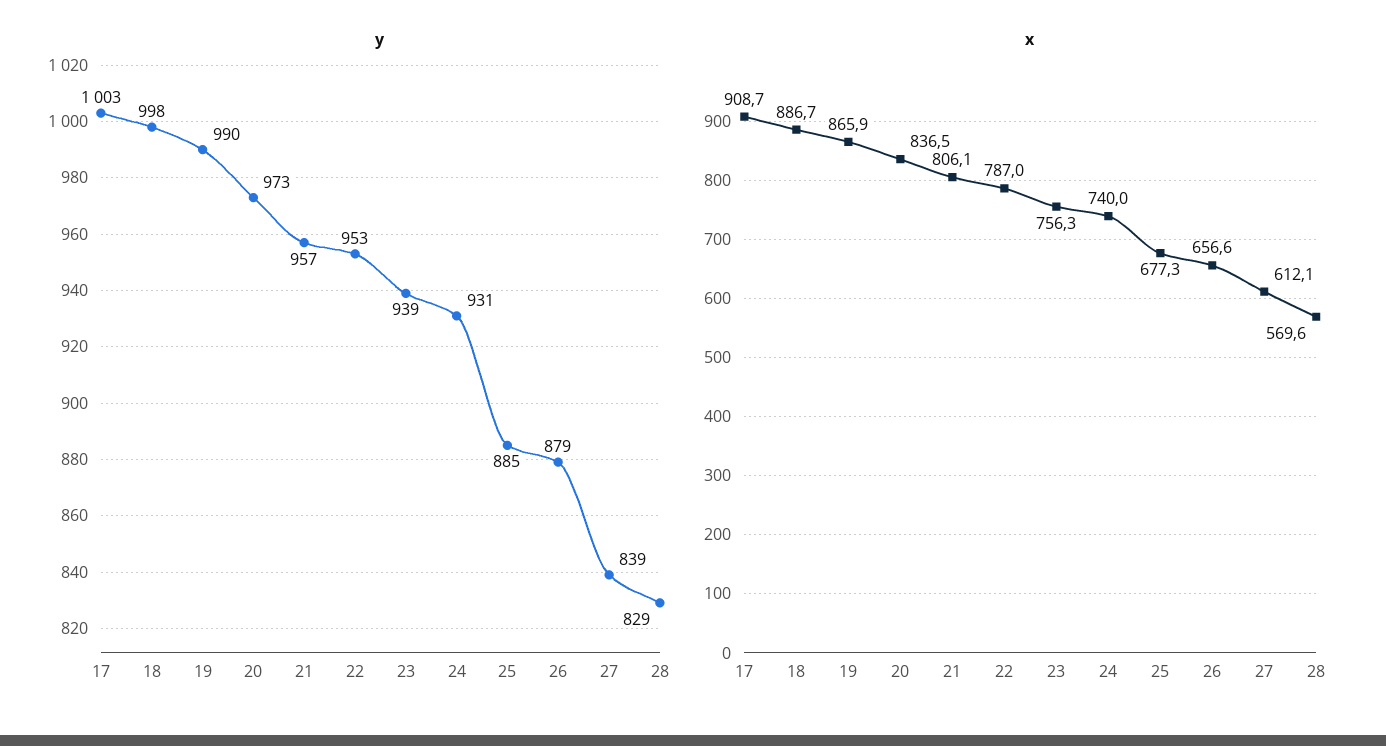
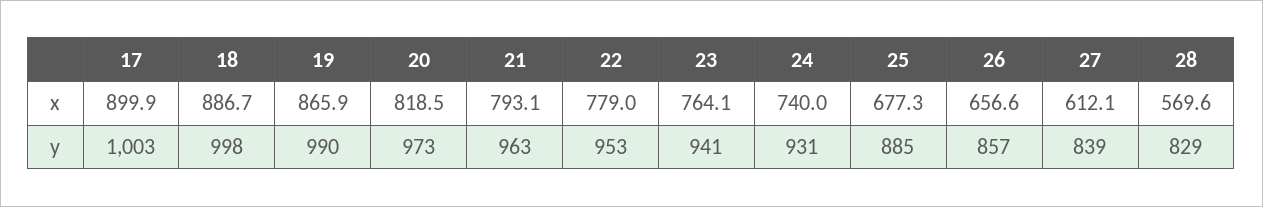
y, 21: 957 -> 963
y, 23: 939 -> 941
y, 26: 879 -> 857
x, 17: 908.7 -> 899.9
x, 20: 836.5 -> 818.5
x, 21: 806.1 -> 793.1
x, 22: 787 -> 779
x, 23: 756.3 -> 764.1

